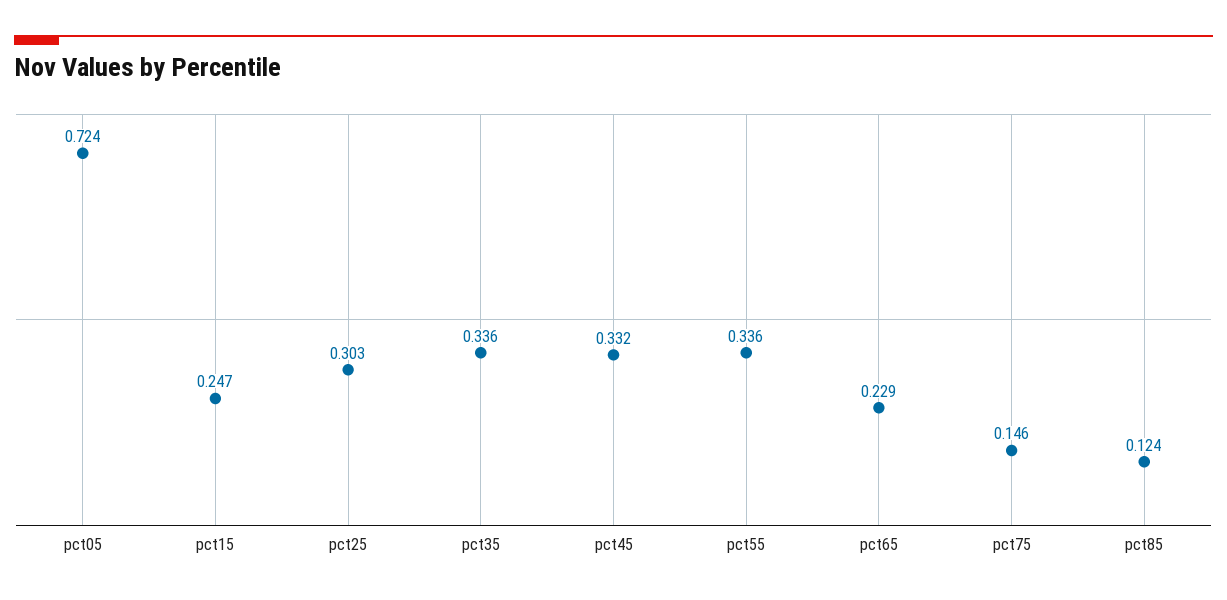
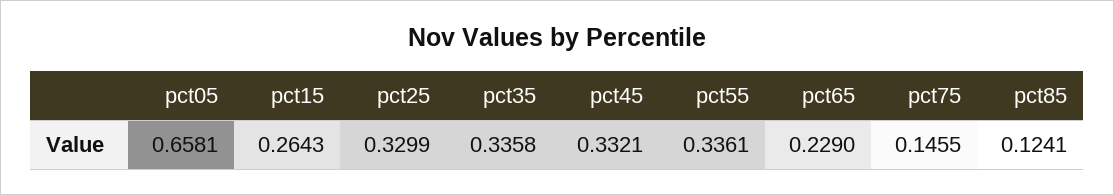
pct05: 0.724 -> 0.6581
pct15: 0.247 -> 0.2643
pct25: 0.303 -> 0.3299

